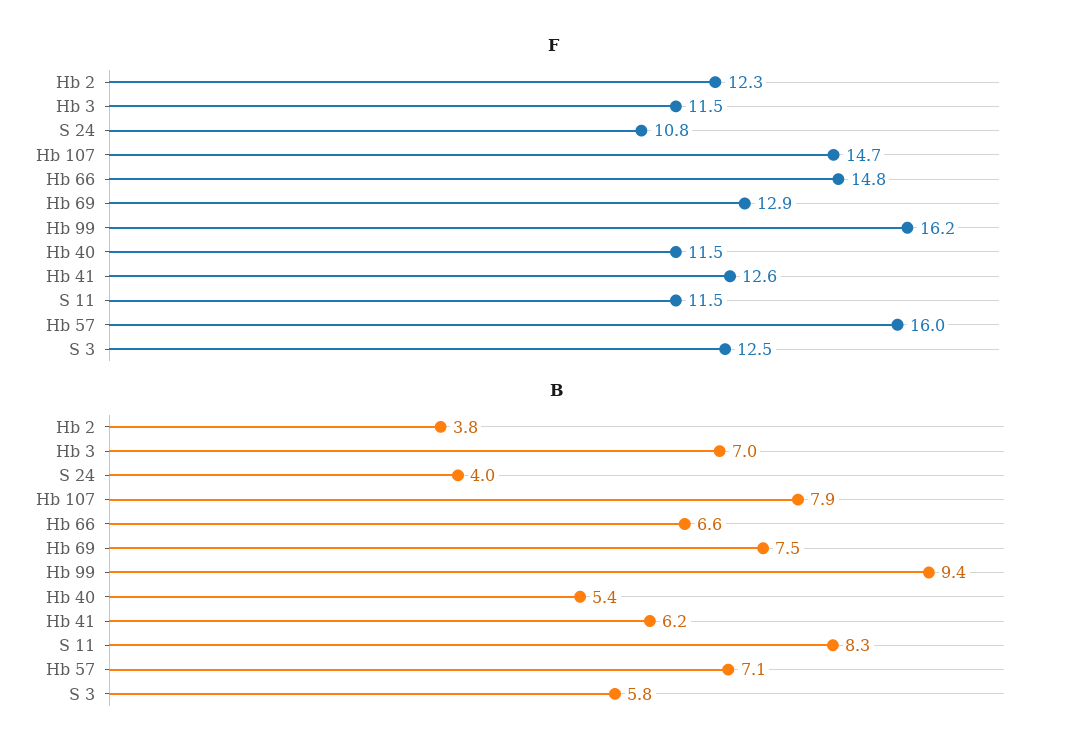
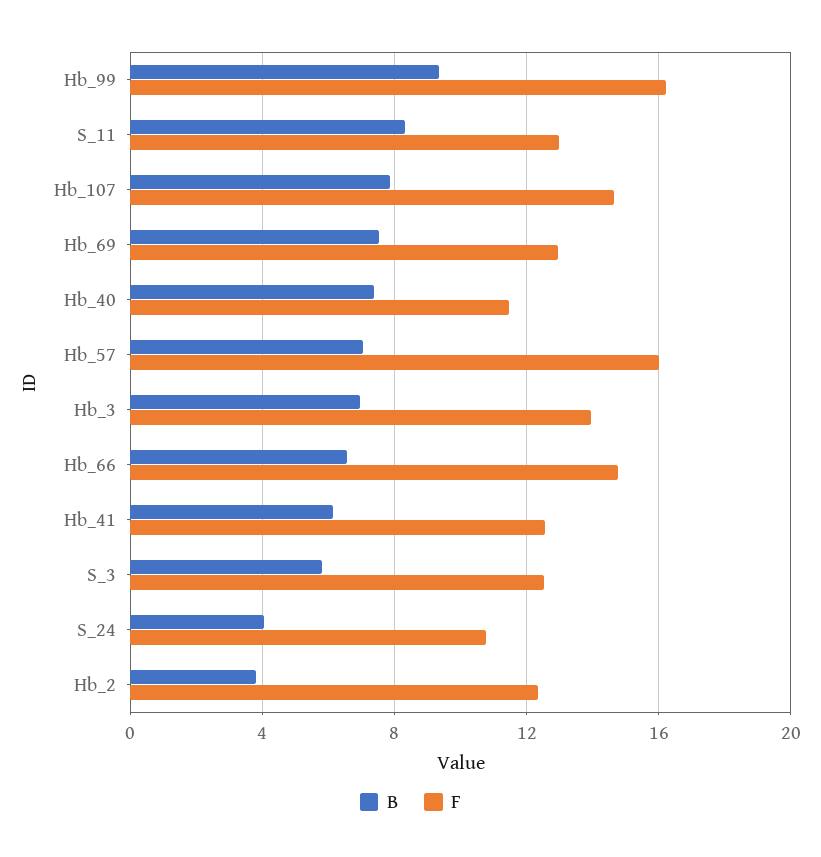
F, Hb 3: 11.5 -> 14
F, S 11: 11.5 -> 13
B, Hb 40: 5.4 -> 7.5

